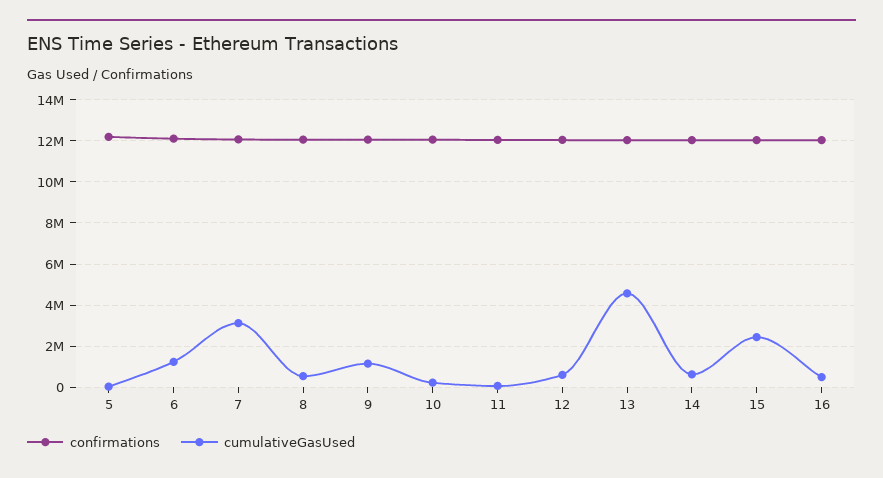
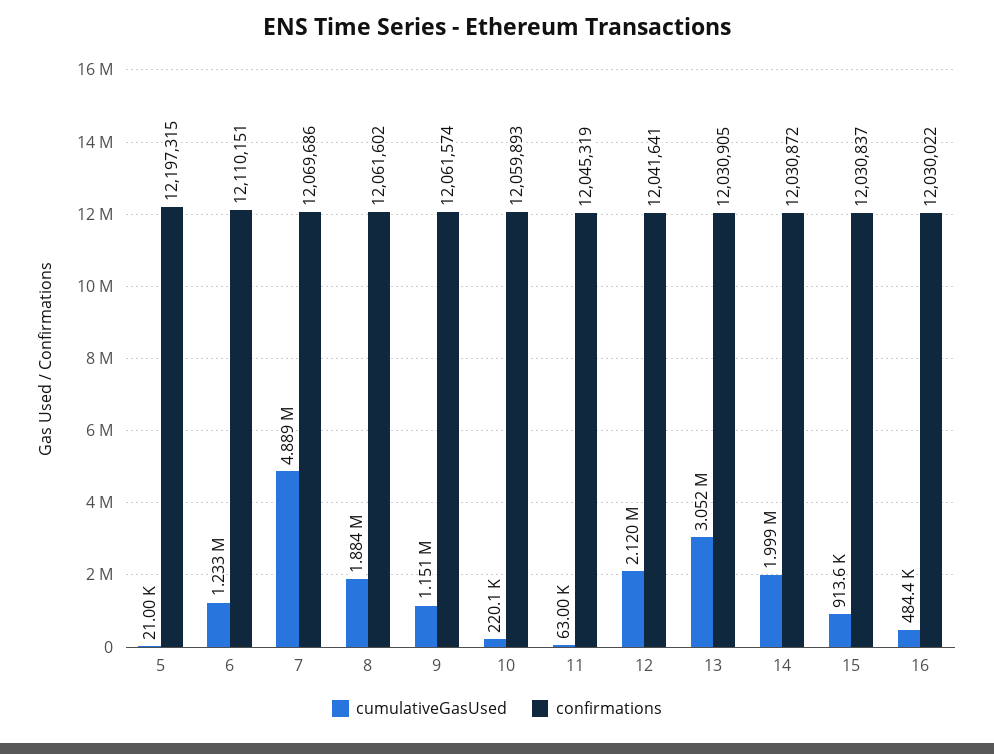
cumulativeGasUsed, 7: 3000000 -> 4889000
cumulativeGasUsed, 8: 500000 -> 1884000
cumulativeGasUsed, 12: 500000 -> 2120000
cumulativeGasUsed, 13: 4500000 -> 3052000
cumulativeGasUsed, 14: 500000 -> 1999000
cumulativeGasUsed, 15: 2500000 -> 913600

